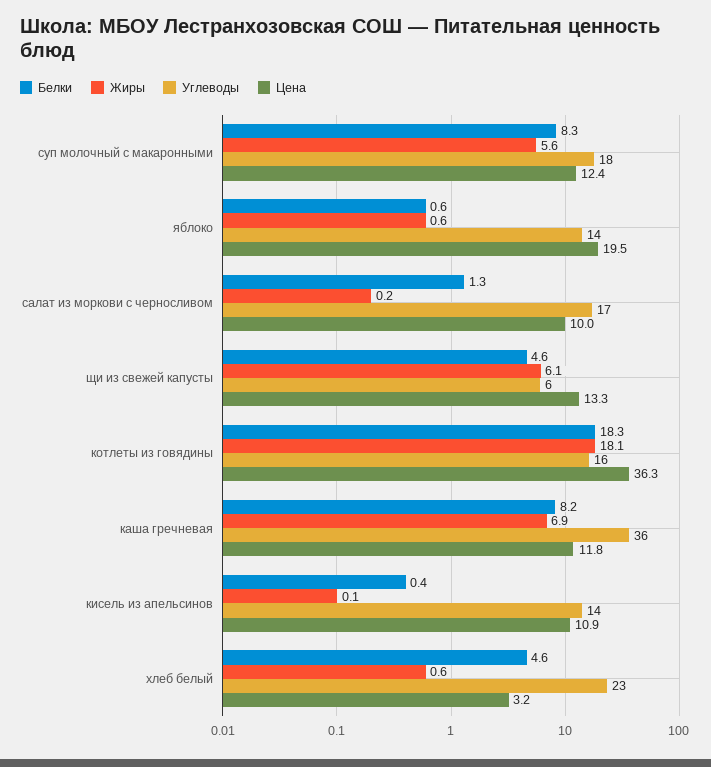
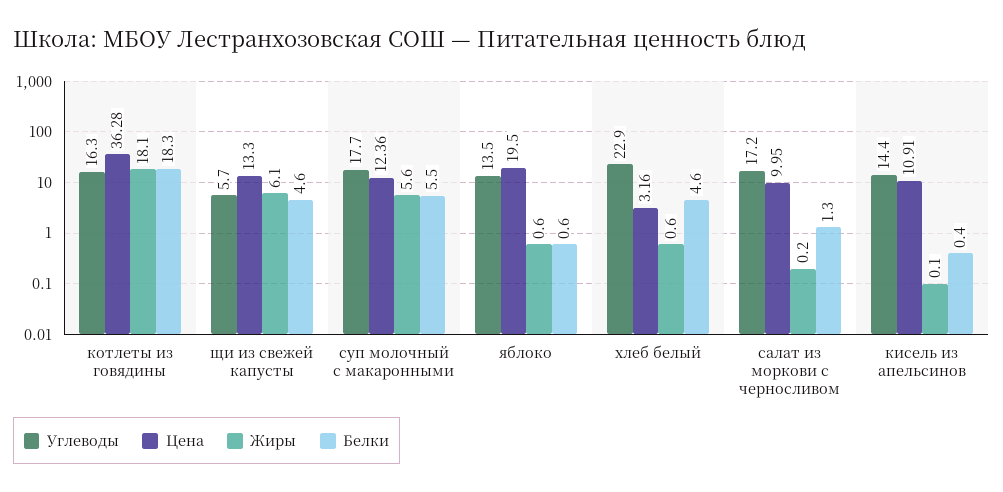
Белки, суп молочный с макаронными: 8.3 -> 5.5
Белки, каша гречневая: 8.2 -> none
Жиры, каша гречневая: 6.9 -> none
Углеводы, каша гречневая: 36 -> none
Цена, каша гречневая: 11.8 -> none

